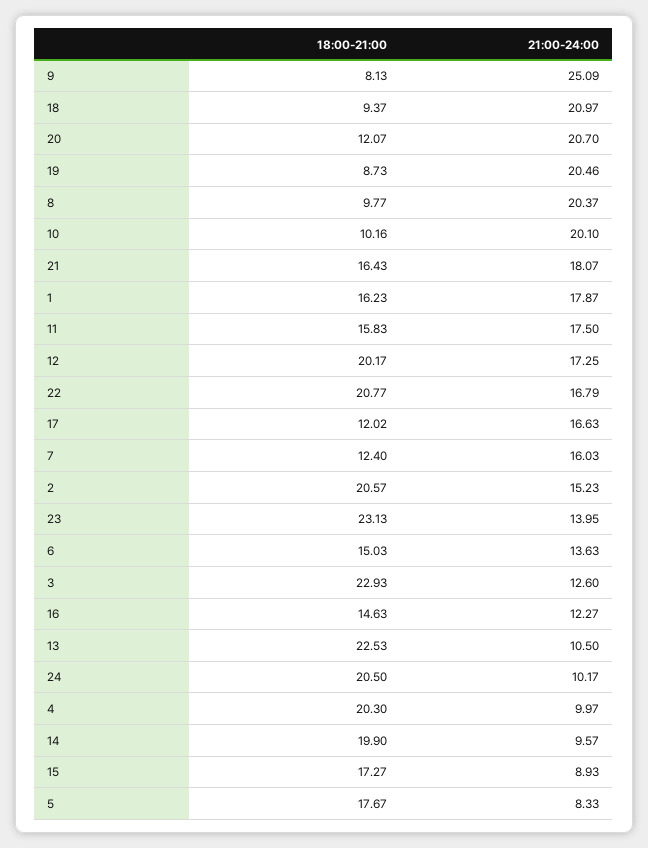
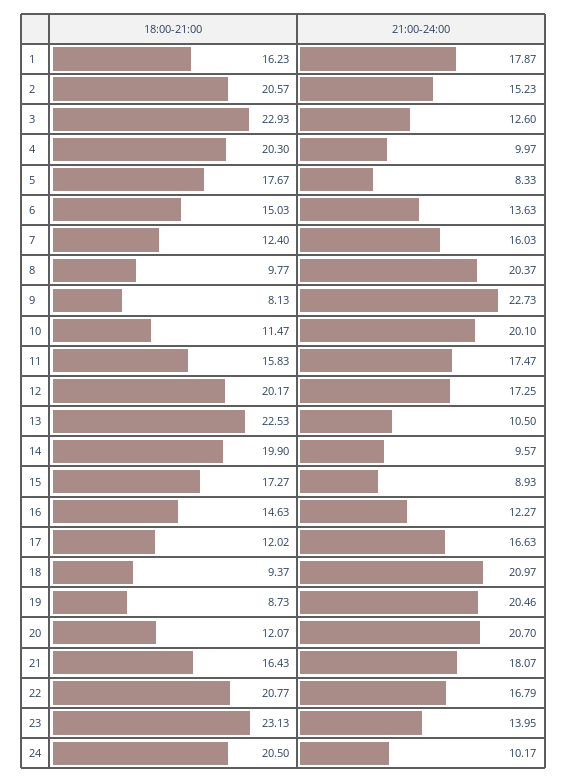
21:00-24:00, 9: 25.09 -> 22.73
18:00-21:00, 10: 10.16 -> 11.47
21:00-24:00, 11: 17.5 -> 17.47

